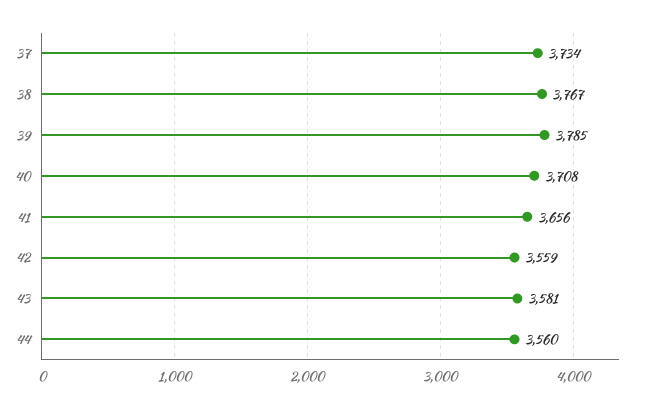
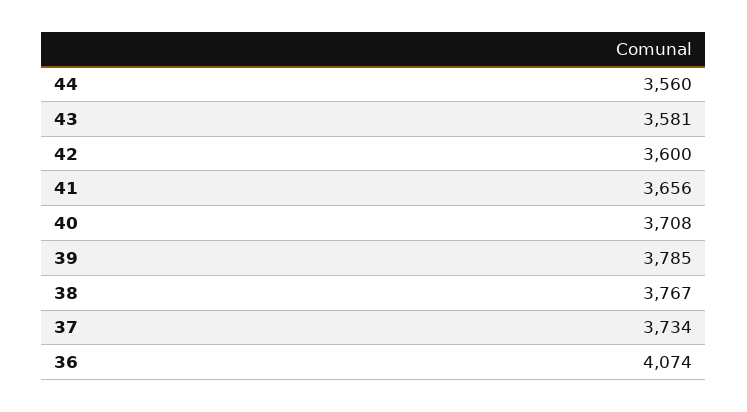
42: 3559 -> 3600
36: none -> 4074

